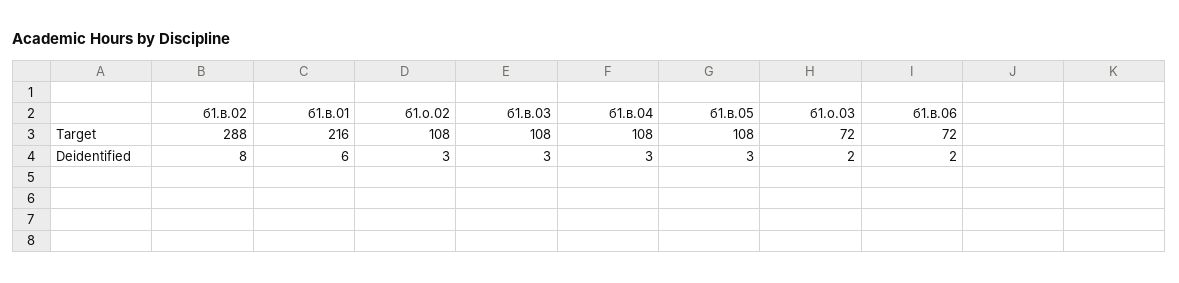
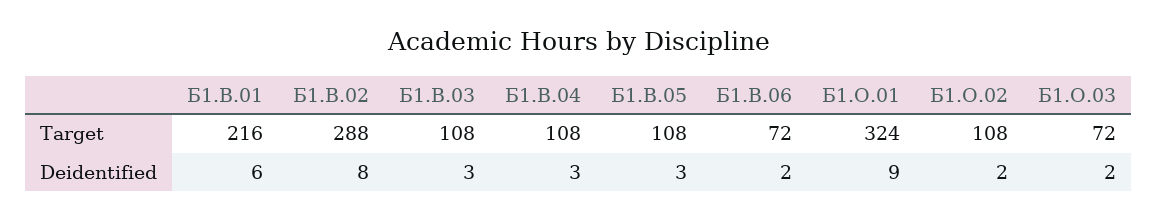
б1.о.02, Deidentified: 3 -> 2
Б1.О.01, Target: none -> 324
Б1.О.01, Deidentified: none -> 9

